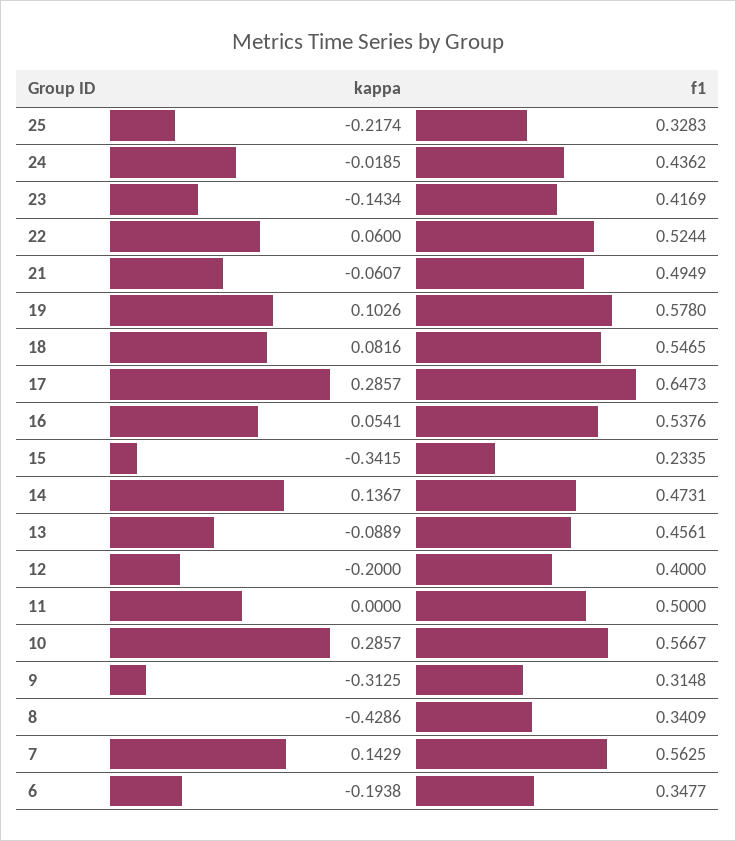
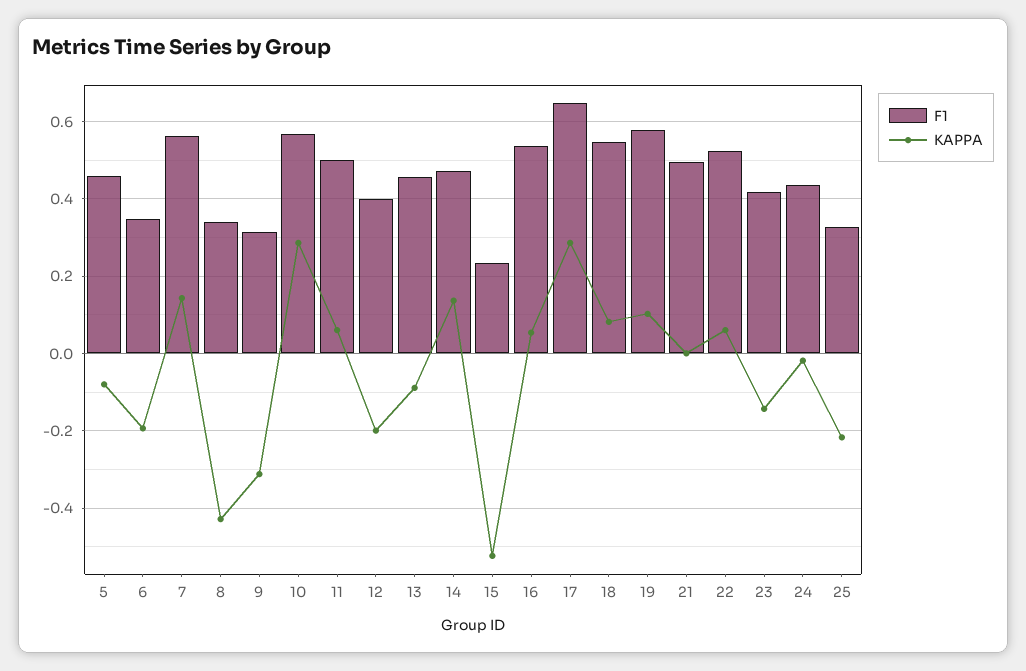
kappa, 21: -0.0607 -> 0
kappa, 15: -0.3415 -> -0.52
kappa, 11: 0 -> 0.06
f1, 5: none -> 0.46
kappa, 5: none -> -0.08

